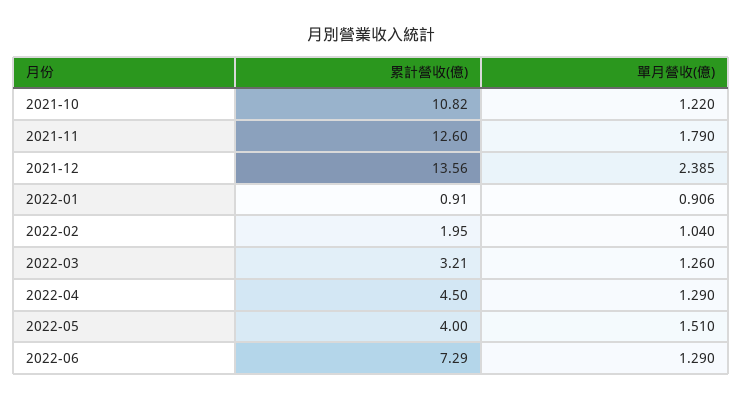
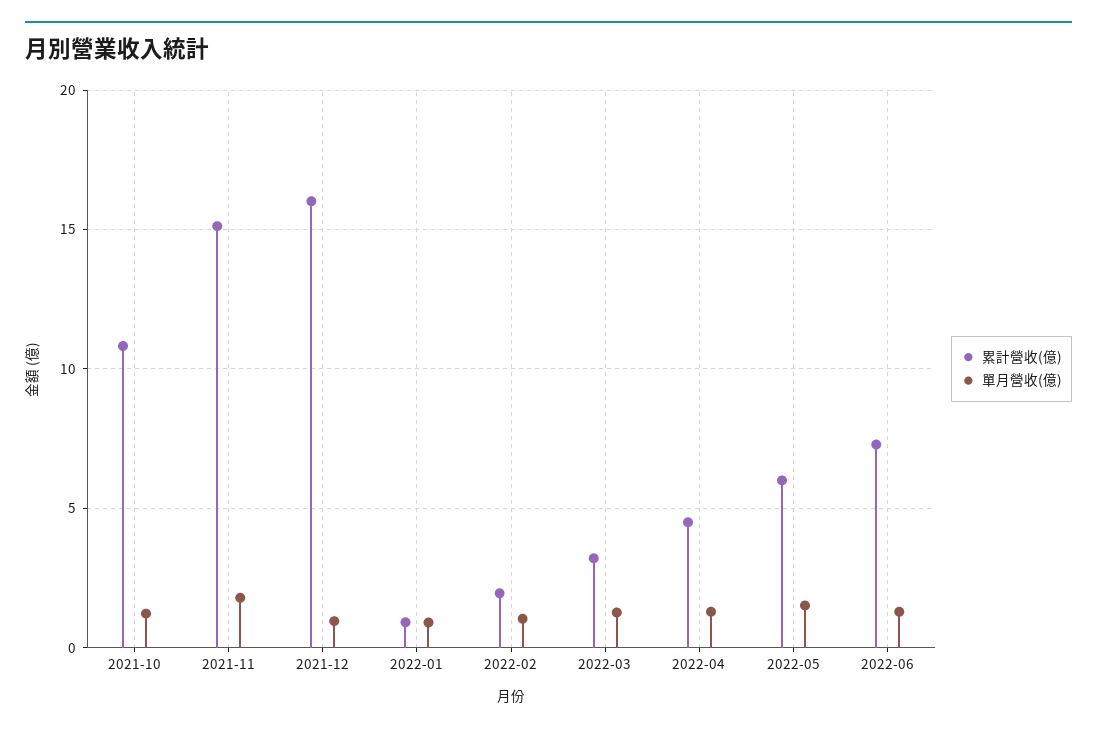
累計營收(億), 2021-11: 12.6 -> 15
累計營收(億), 2021-12: 13.56 -> 16
單月營收(億), 2021-12: 2.385 -> 1
累計營收(億), 2022-05: 4 -> 6

